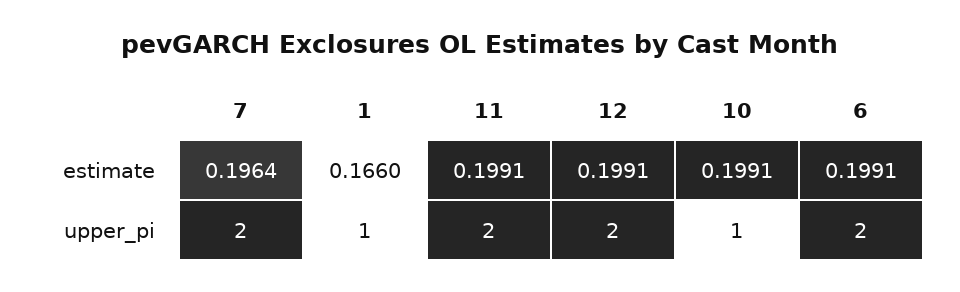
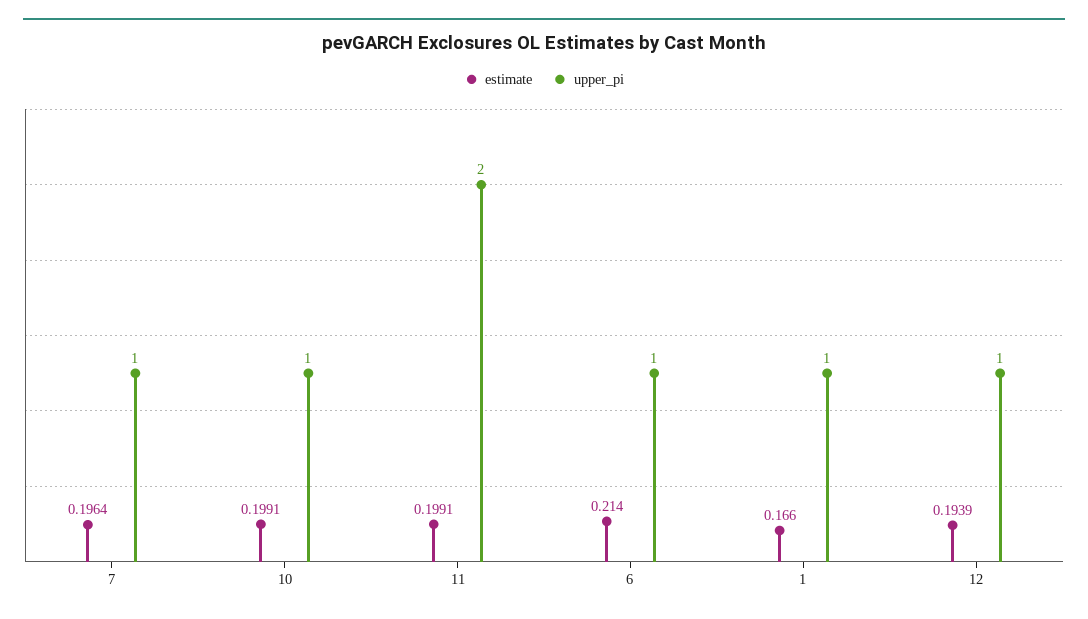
estimate, 12: 0.1991 -> 0.1939
estimate, 6: 0.1991 -> 0.214
upper_pi, 7: 2 -> 1
upper_pi, 12: 2 -> 1
upper_pi, 6: 2 -> 1

